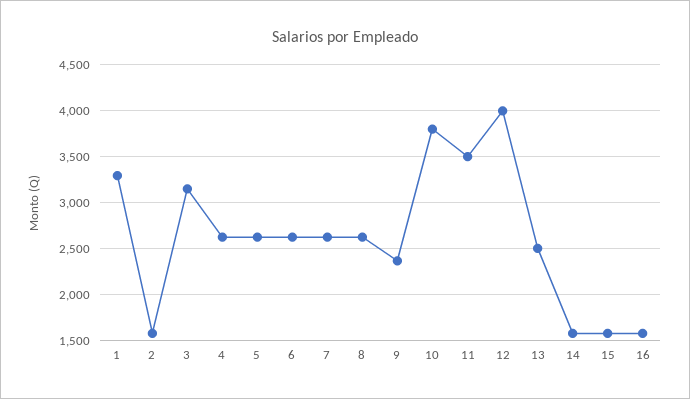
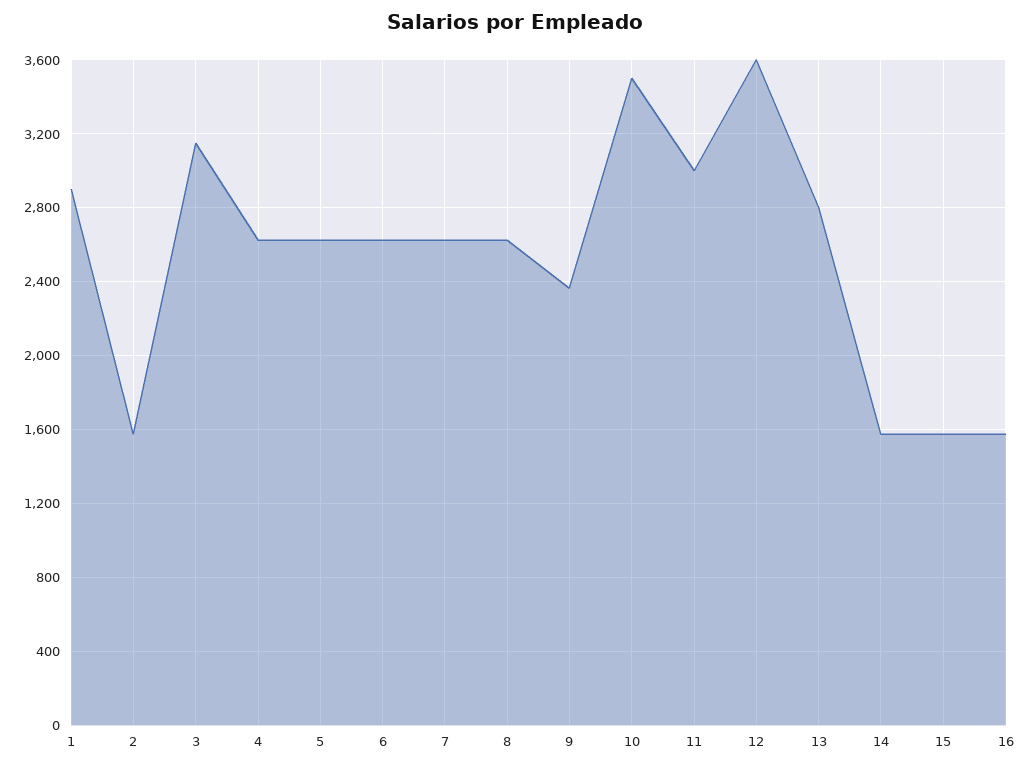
1: 3300 -> 2900
10: 3800 -> 3500
11: 3500 -> 3000
12: 4000 -> 3600
13: 2500 -> 2800

